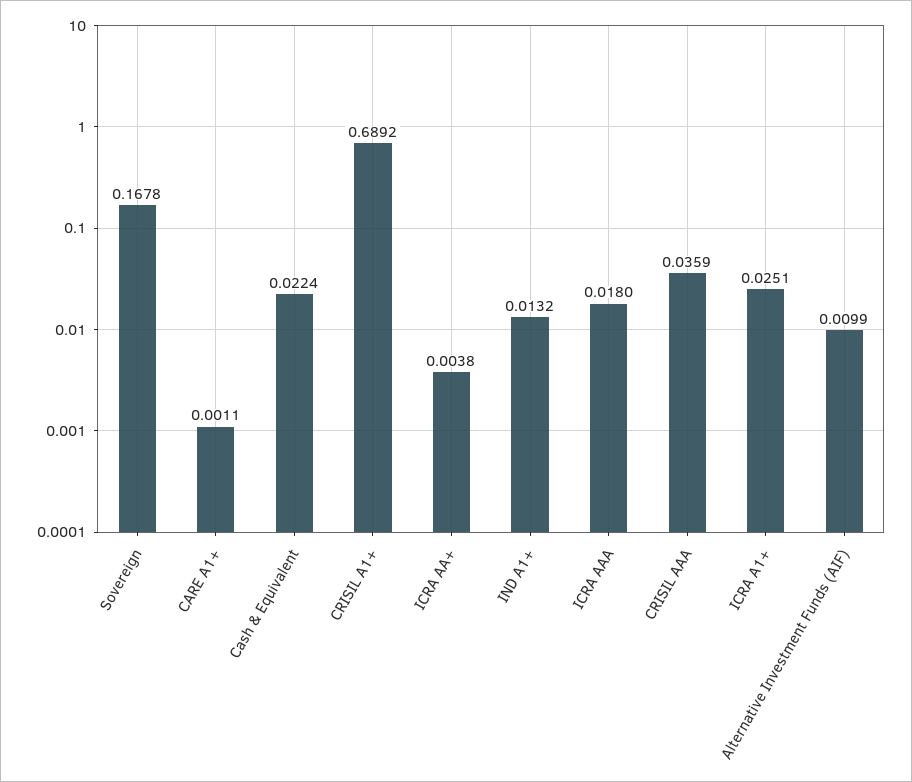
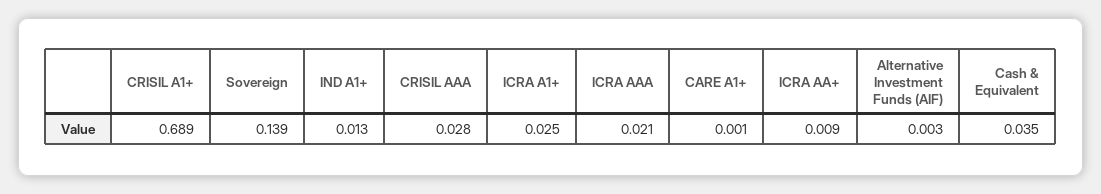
Sovereign: 0.1678 -> 0.139
Cash & Equivalent: 0.0224 -> 0.035
ICRA AA+: 0.0038 -> 0.009
ICRA AAA: 0.018 -> 0.021
CRISIL AAA: 0.0359 -> 0.028
Alternative Investment Funds (AIF): 0.0099 -> 0.003

